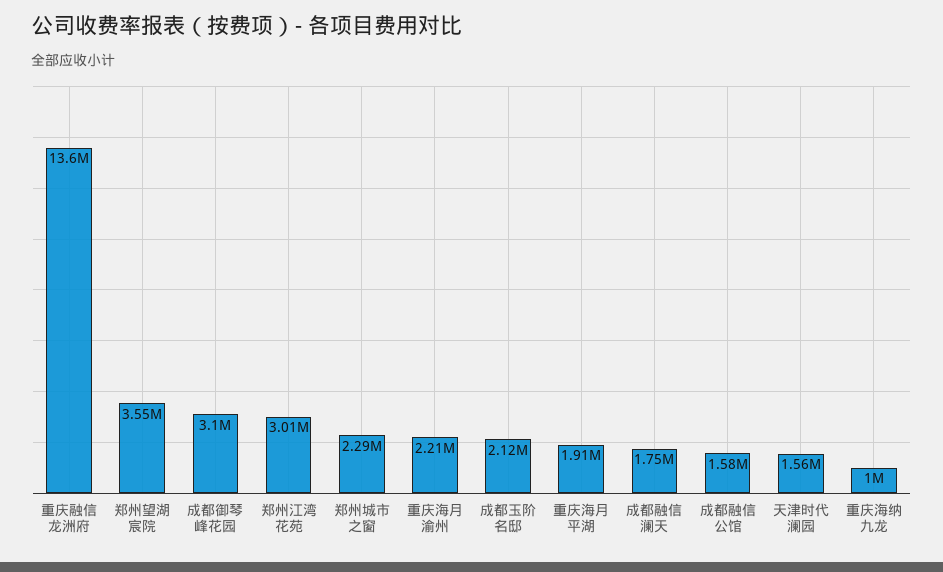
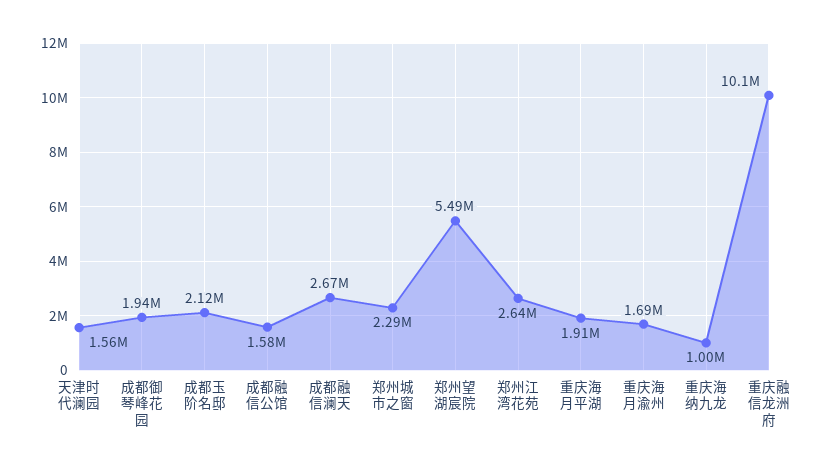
重庆融信龙洲府: 13600000 -> 10100000
郑州望湖宸院: 3550000 -> 5490000
成都御琴峰花园: 3100000 -> 1940000
郑州江湾花苑: 3010000 -> 2640000
重庆海月渝州: 2210000 -> 1690000
成都融信澜天: 1750000 -> 2670000

